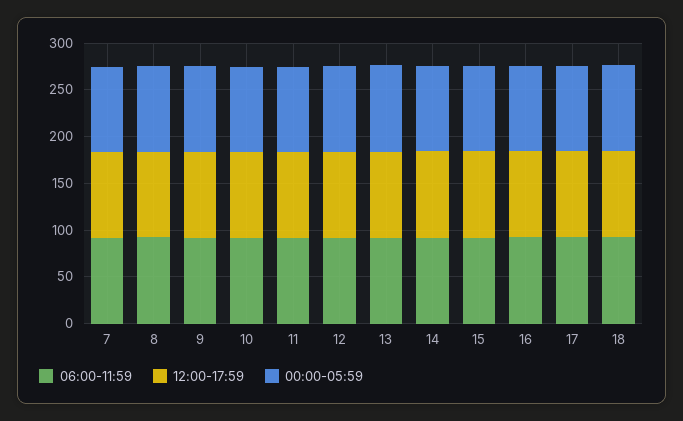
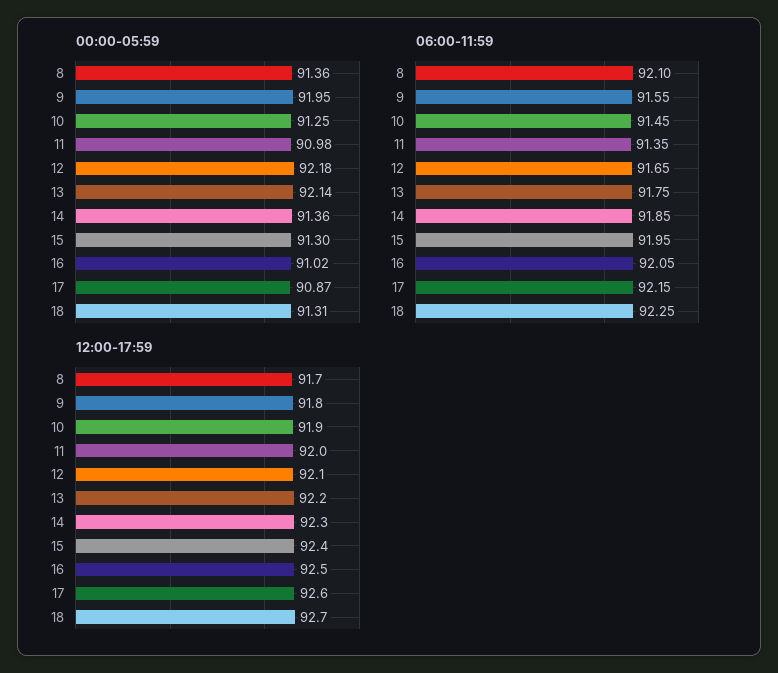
06:00-11:59, 7: 90 -> none
12:00-17:59, 7: 90 -> none
00:00-05:59, 7: 90 -> none

